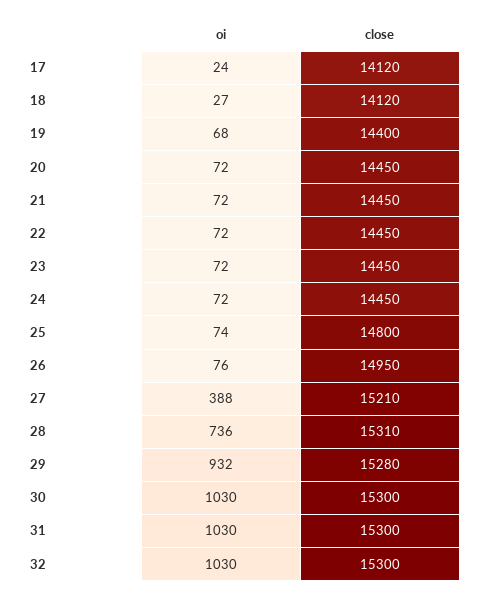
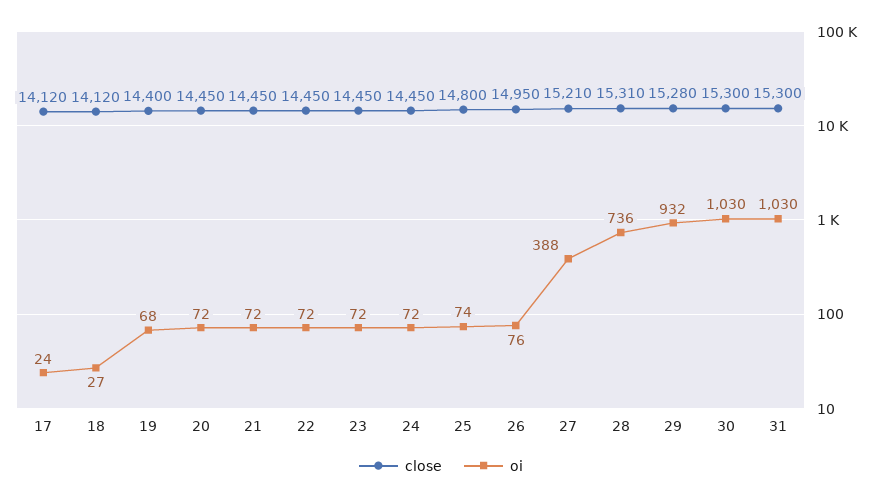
oi, 32: 1030 -> none
close, 32: 15300 -> none

